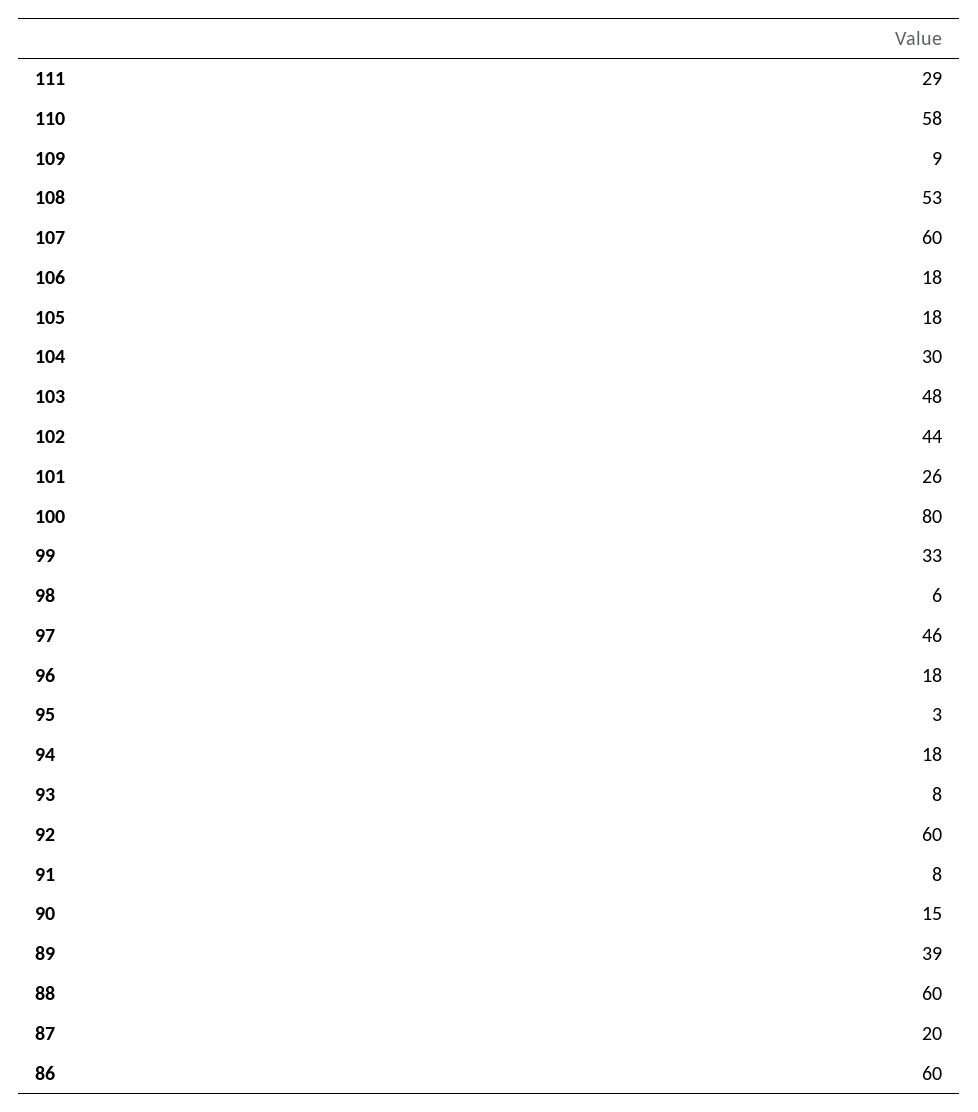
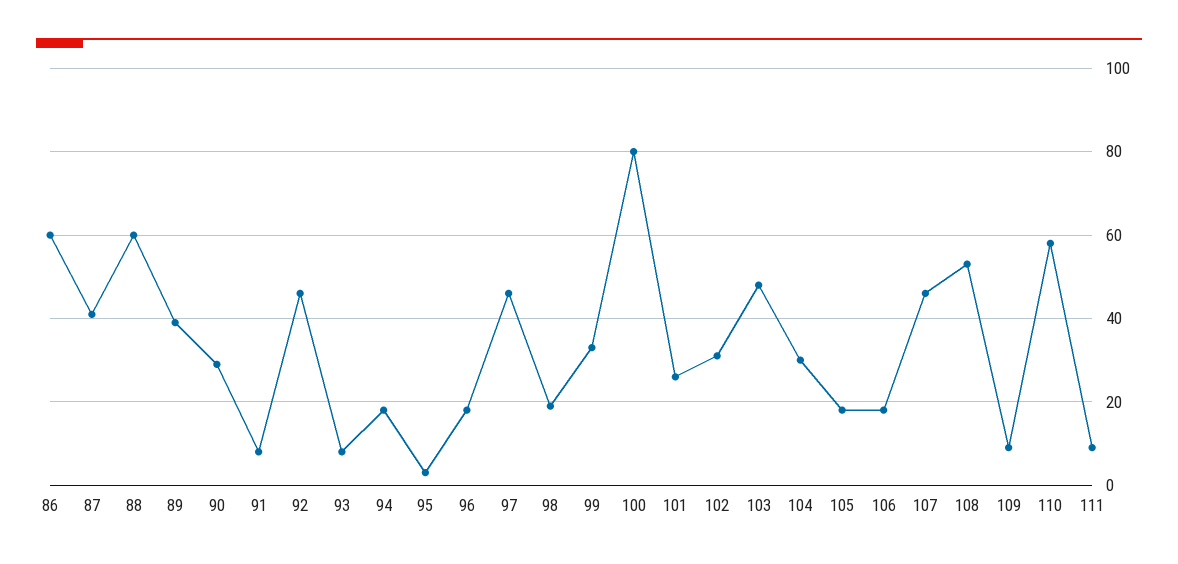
111: 29 -> 10
107: 60 -> 45
102: 44 -> 30
98: 6 -> 20
92: 60 -> 45
90: 15 -> 30
87: 20 -> 40

